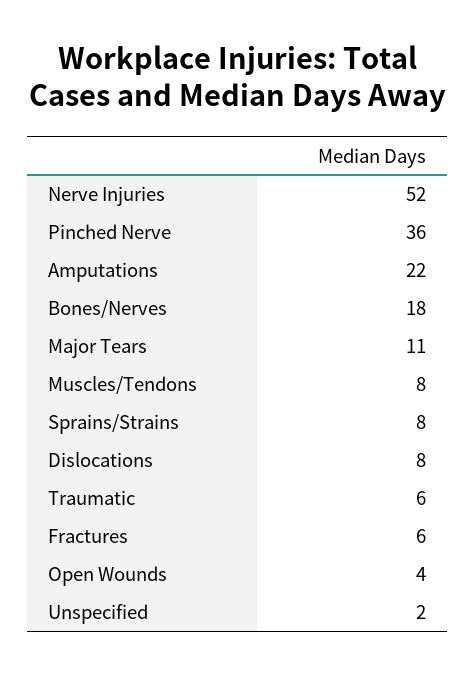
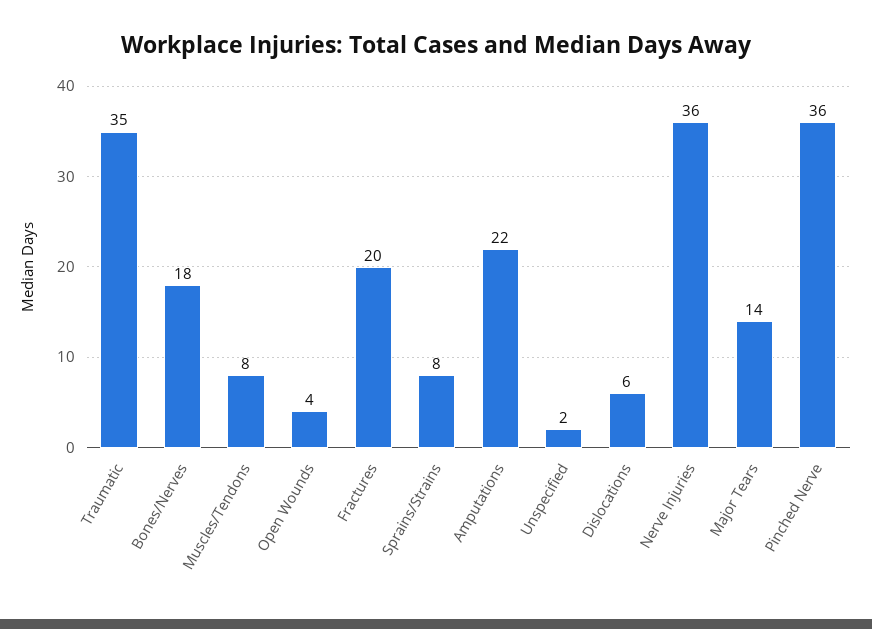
Nerve Injuries: 52 -> 36
Major Tears: 11 -> 14
Dislocations: 8 -> 6
Traumatic: 6 -> 35
Fractures: 6 -> 20

